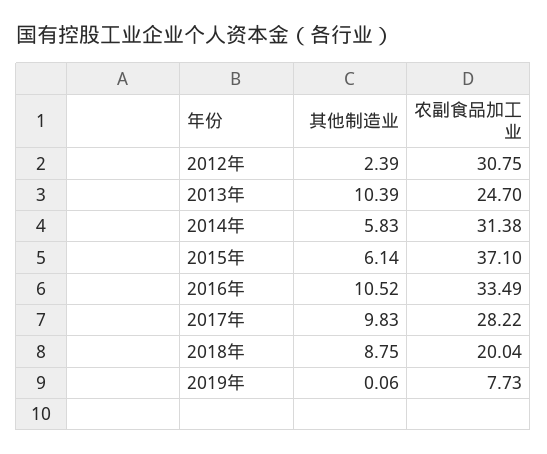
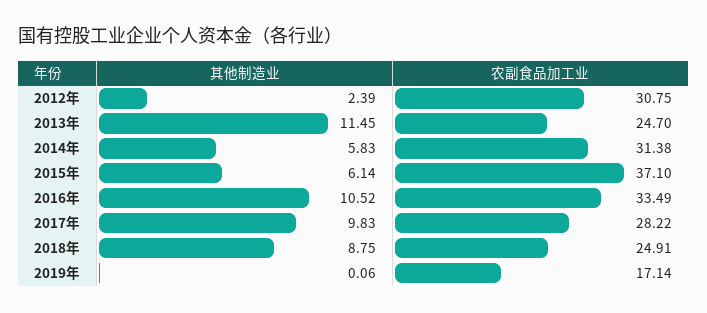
其他制造业, 2013年: 10.39 -> 11.45
农副食品加工业, 2018年: 20.04 -> 24.91
农副食品加工业, 2019年: 7.73 -> 17.14

